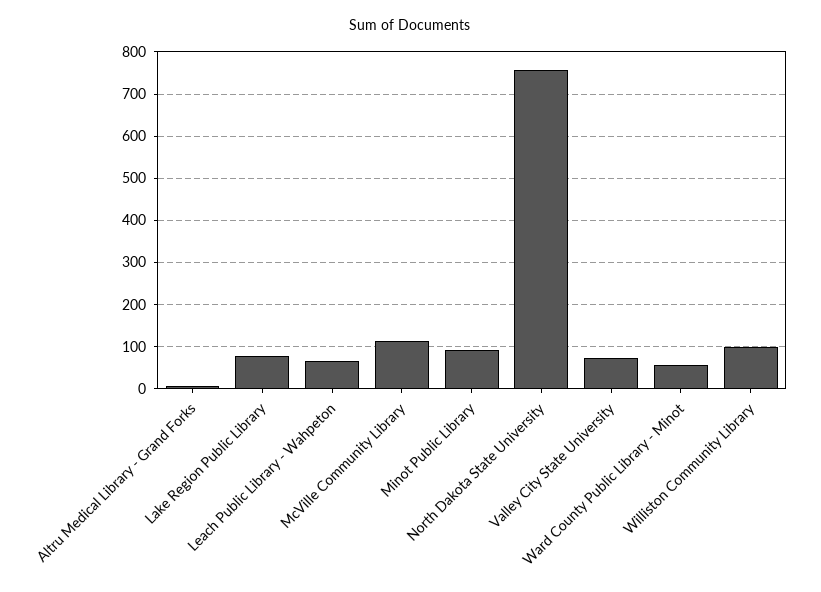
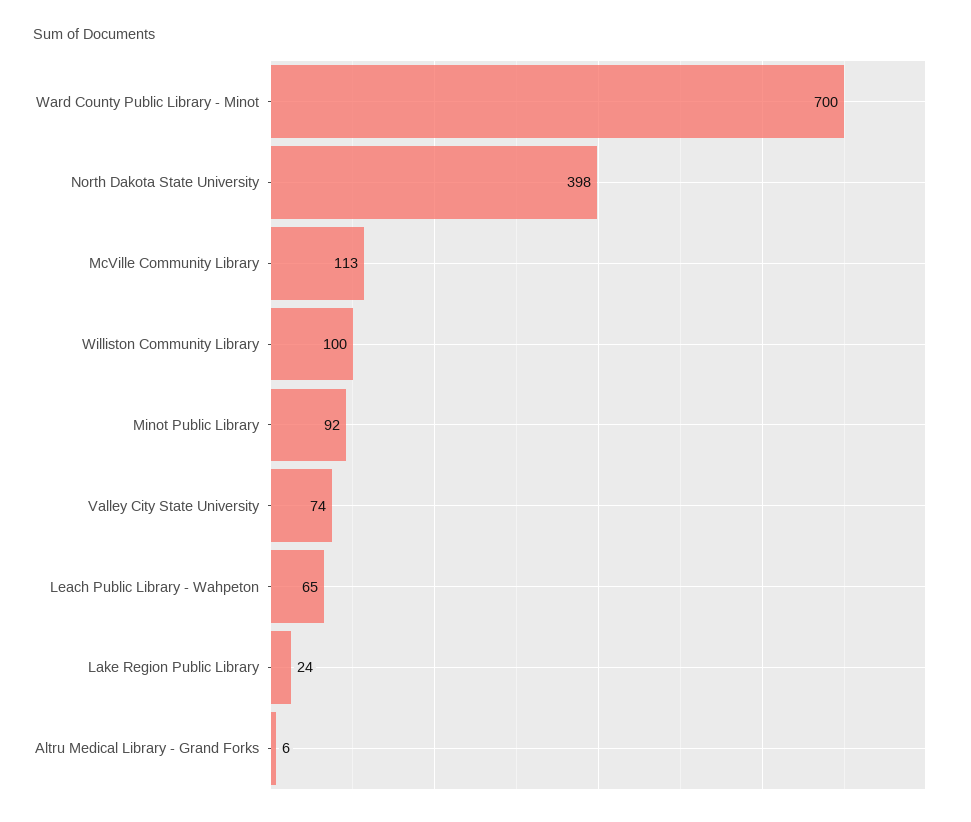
Lake Region Public Library: 80 -> 24
North Dakota State University: 760 -> 398
Ward County Public Library - Minot: 60 -> 700

